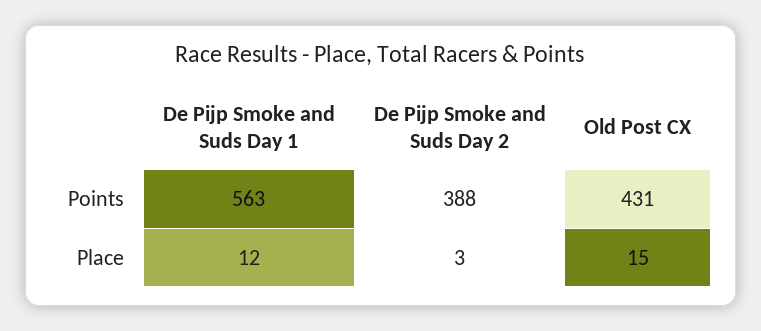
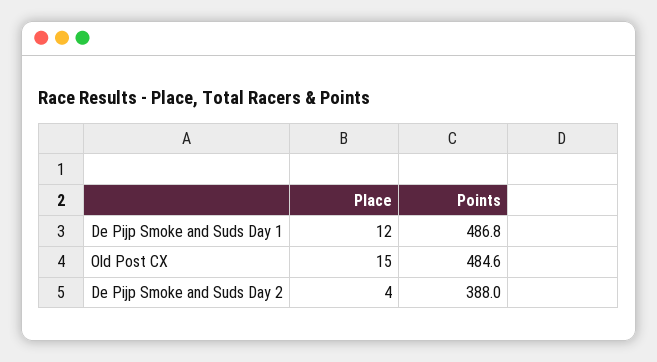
De Pijp Smoke and Suds Day 1, Points: 563 -> 486.8
Old Post CX, Points: 431 -> 484.6
De Pijp Smoke and Suds Day 2, Place: 3 -> 4

